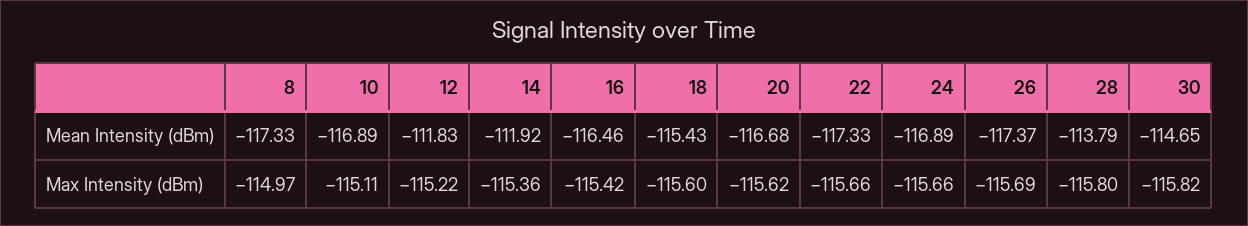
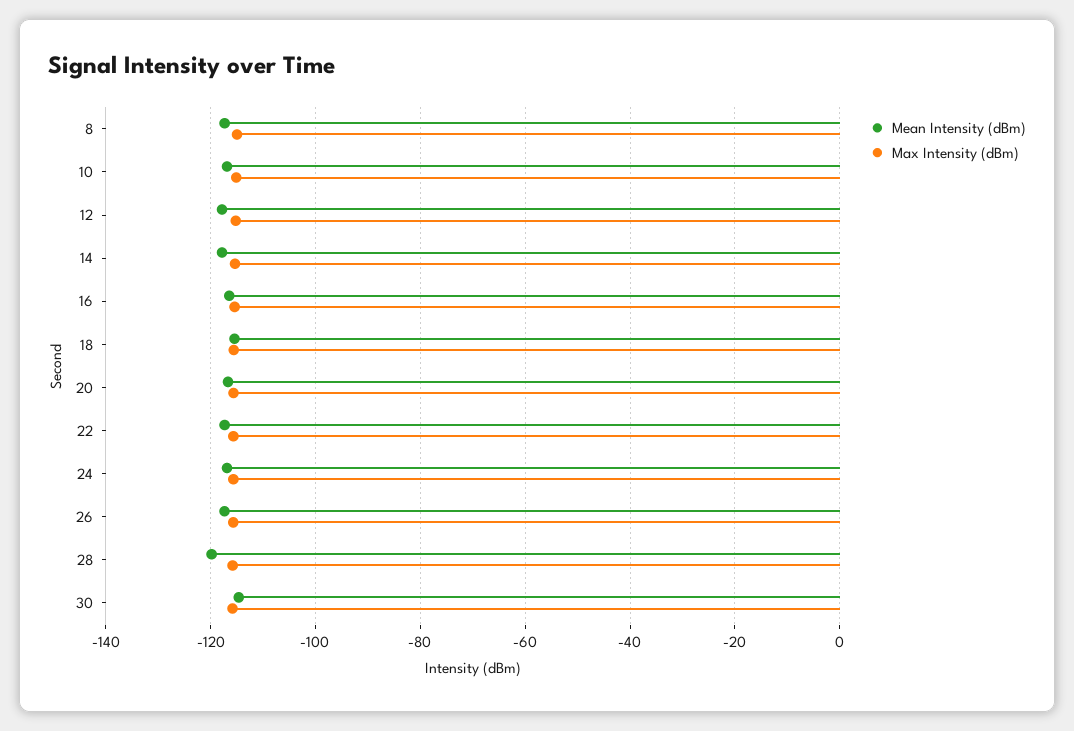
Mean Intensity (dBm), 12: -111.83 -> -118
Mean Intensity (dBm), 14: -111.92 -> -118
Mean Intensity (dBm), 28: -113.79 -> -120

